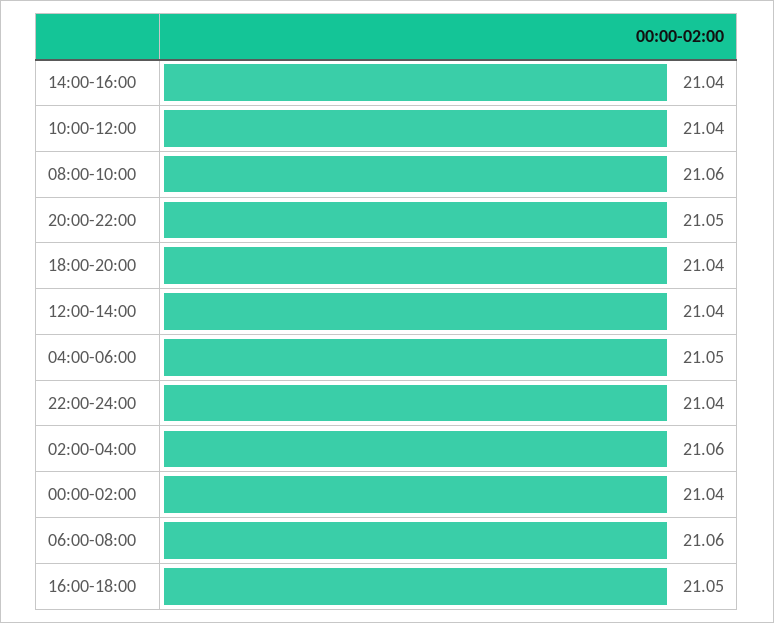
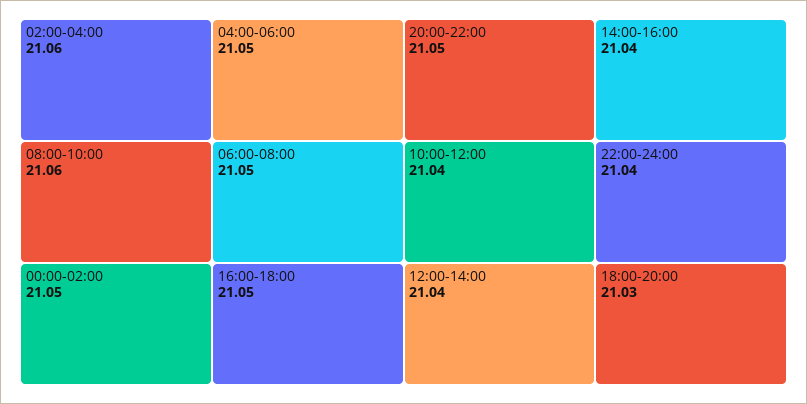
18:00-20:00: 21.04 -> 21.03
00:00-02:00: 21.04 -> 21.05
06:00-08:00: 21.06 -> 21.05

